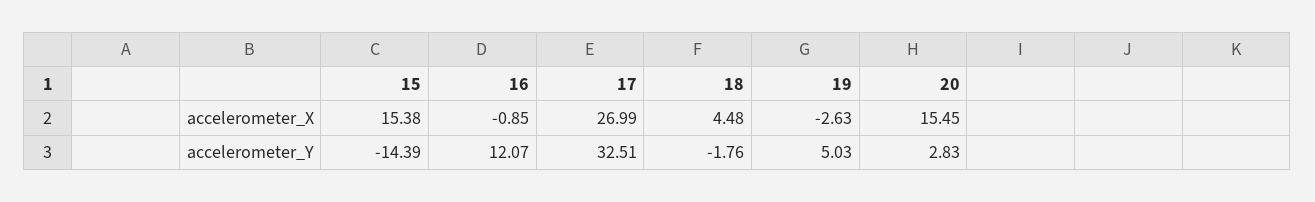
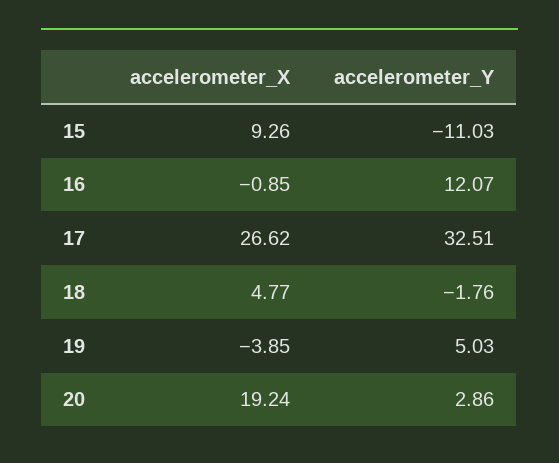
15, accelerometer_X: 15.38 -> 9.26
17, accelerometer_X: 26.99 -> 26.62
18, accelerometer_X: 4.48 -> 4.77
19, accelerometer_X: -2.63 -> -3.85
20, accelerometer_X: 15.45 -> 19.24
15, accelerometer_Y: -14.39 -> -11.03
20, accelerometer_Y: 2.83 -> 2.86

